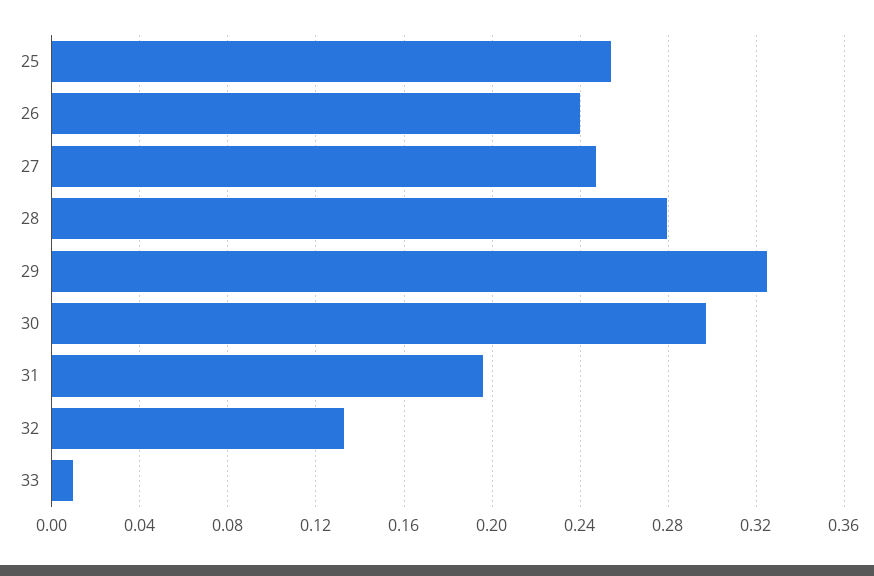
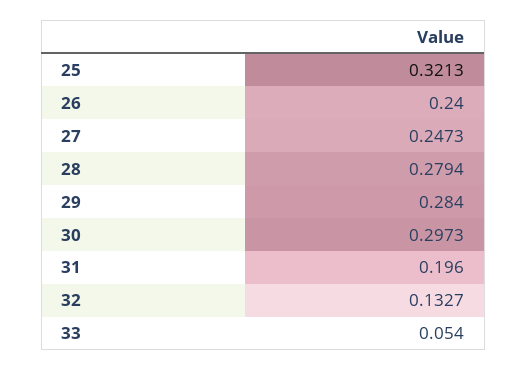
25: 0.255 -> 0.3213
29: 0.325 -> 0.284
33: 0.01 -> 0.054

